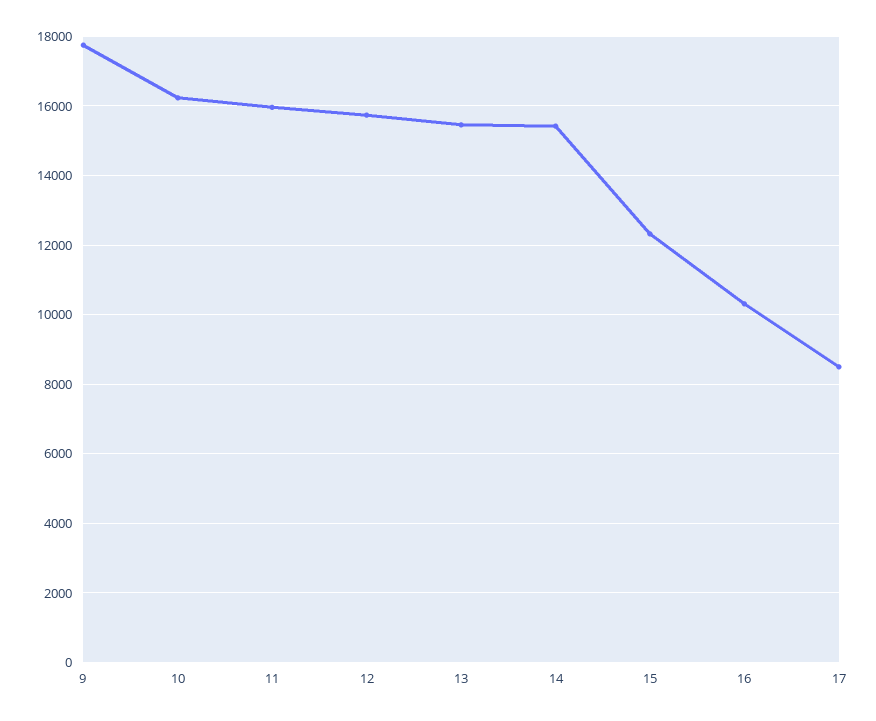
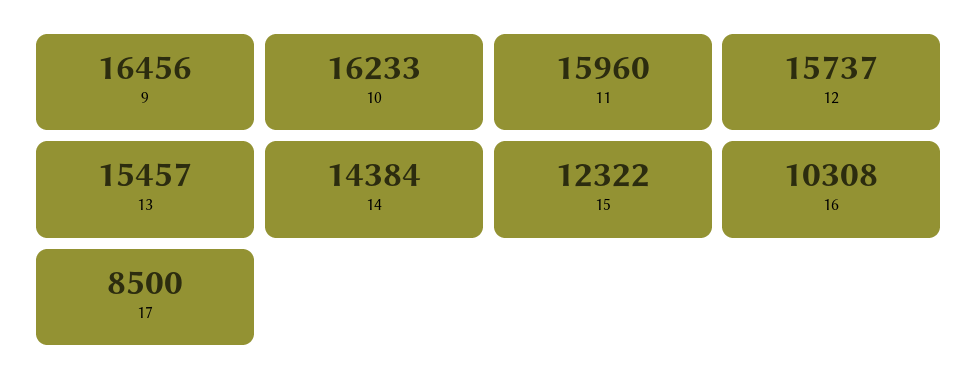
9: 17800 -> 16456
14: 15400 -> 14384

